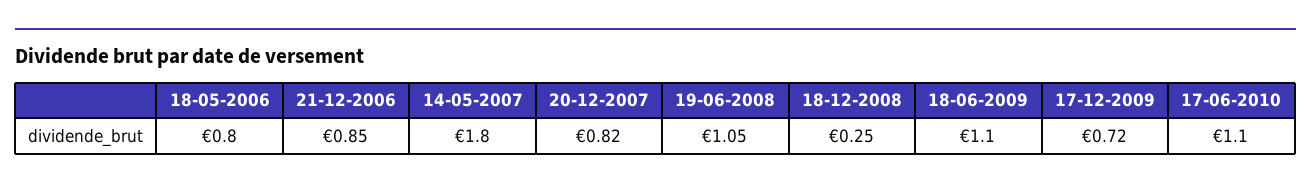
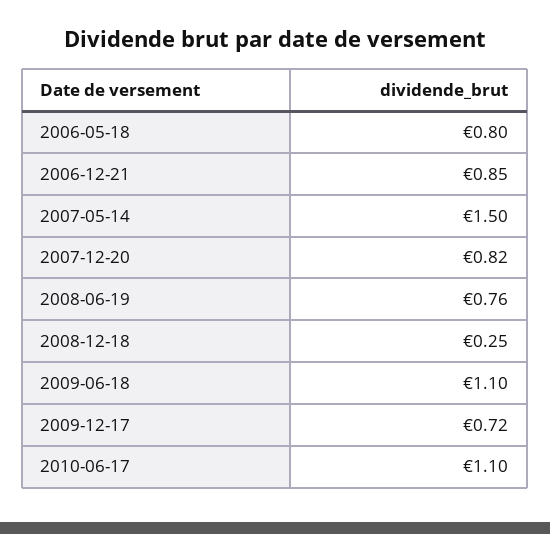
14-05-2007: 1.8 -> 1.5
19-06-2008: 1.05 -> 0.76

